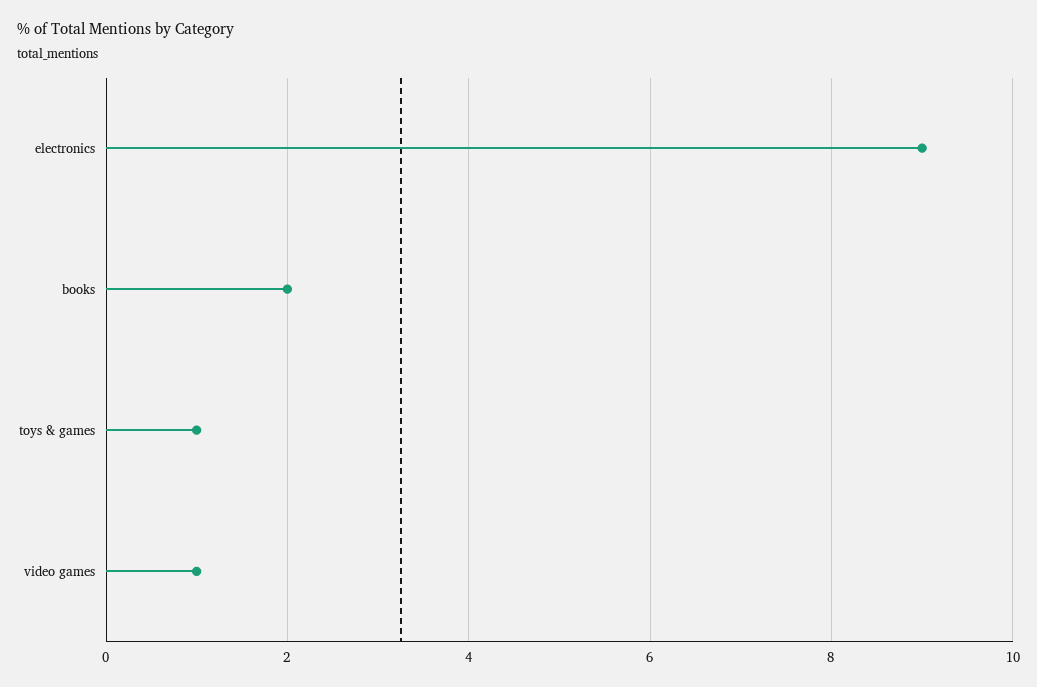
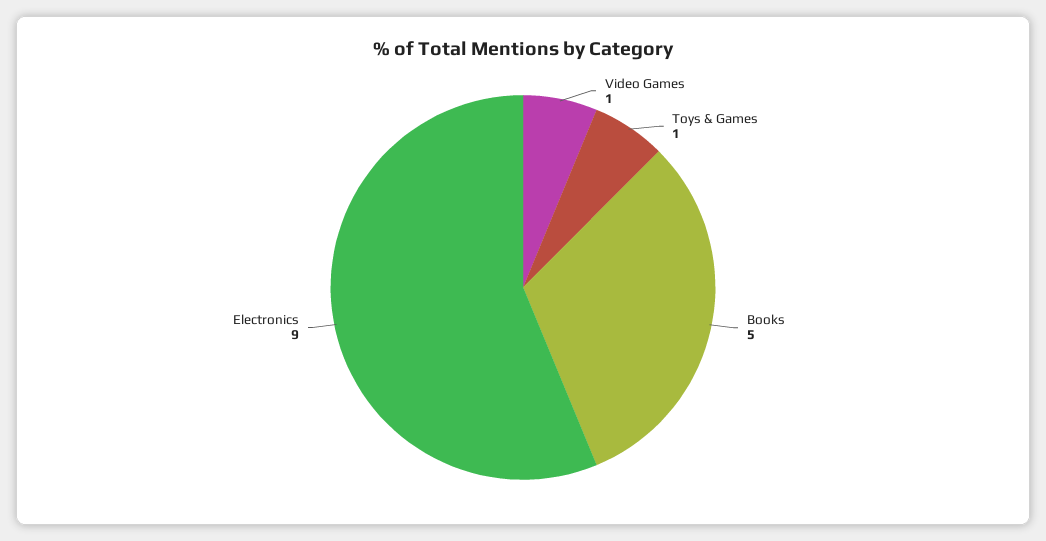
books: 2 -> 5

